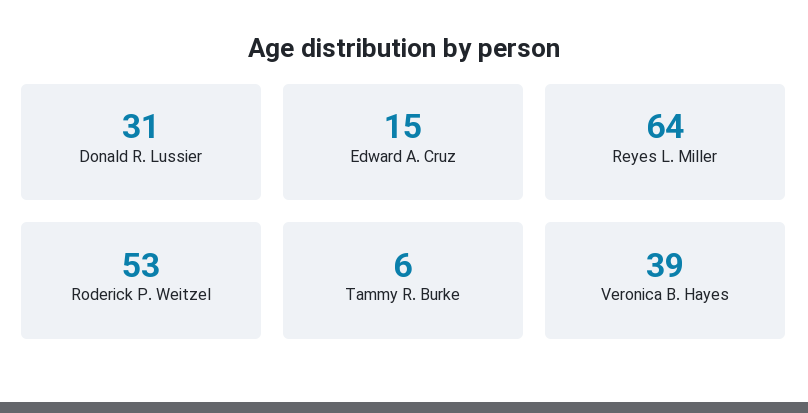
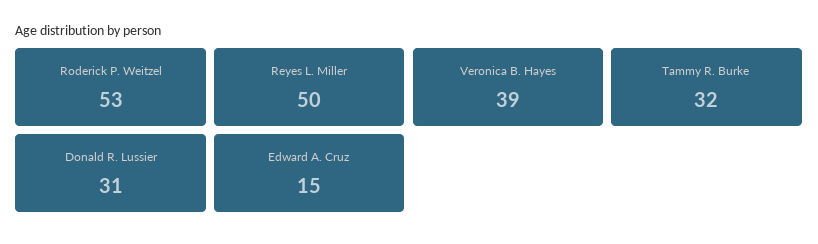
Reyes L. Miller: 64 -> 50
Tammy R. Burke: 6 -> 32

